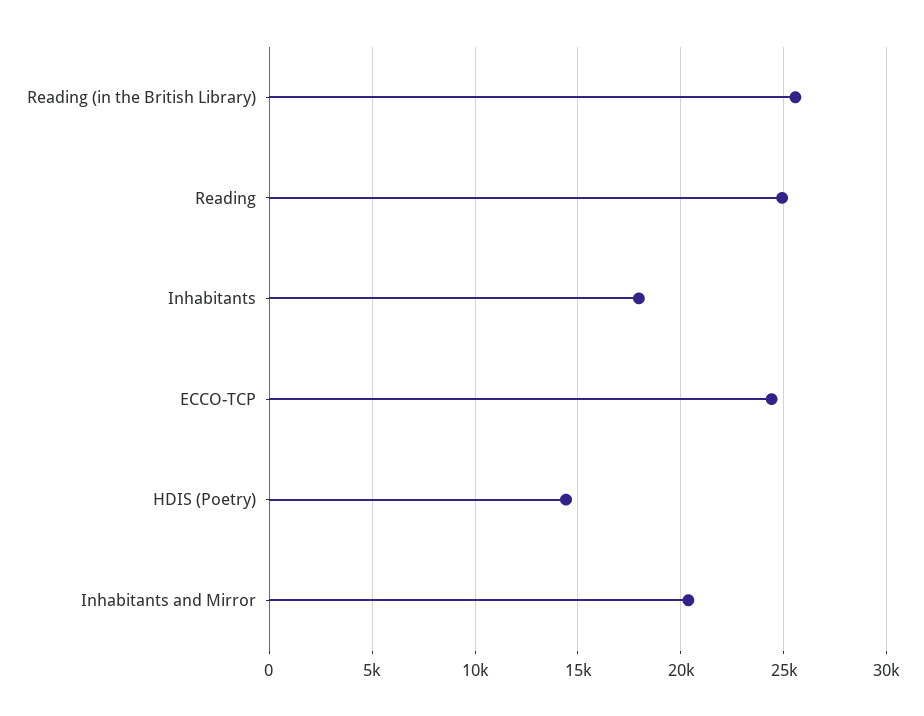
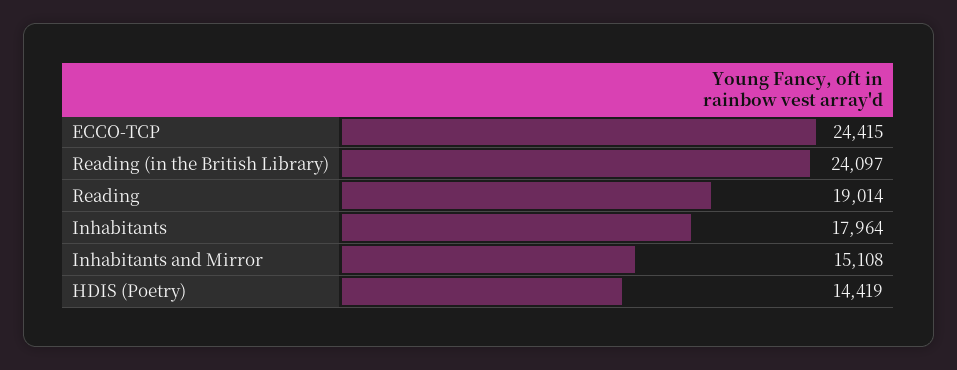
Reading (in the British Library): 25500 -> 24097
Reading: 25000 -> 19014
Inhabitants and Mirror: 20500 -> 15108

